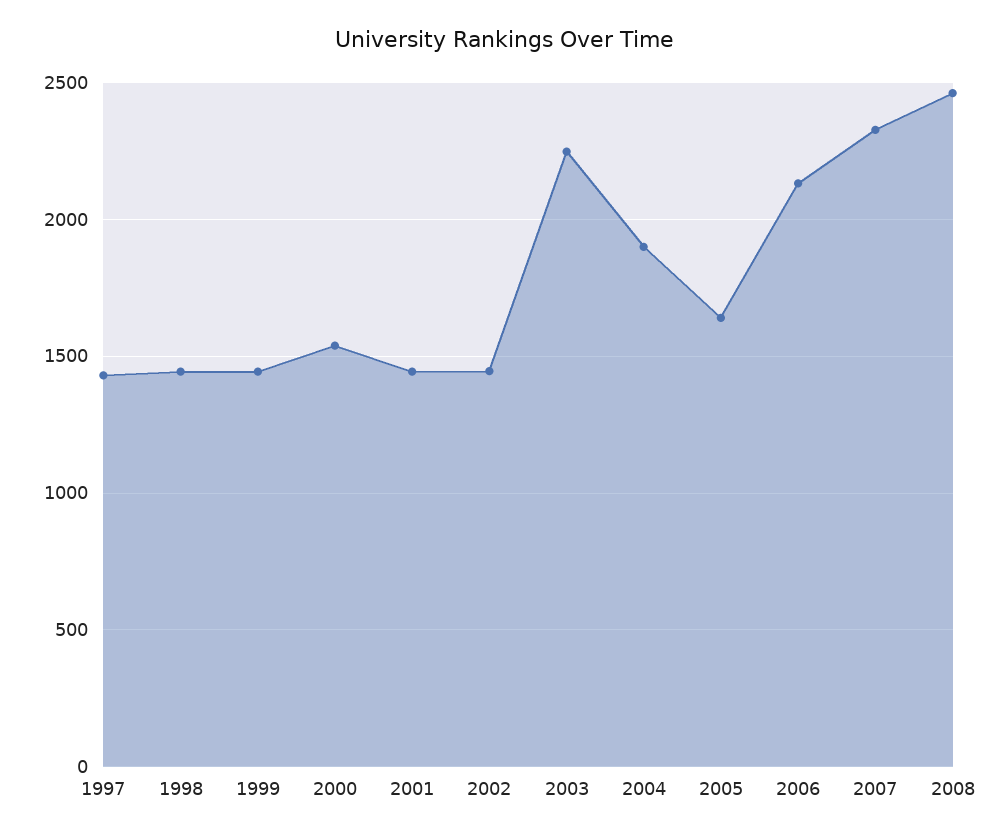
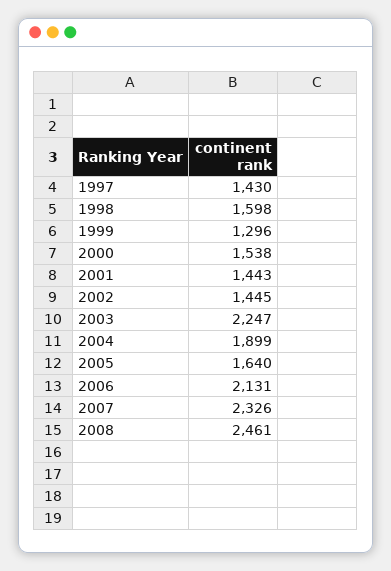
1998: 1450 -> 1598
1999: 1450 -> 1296

